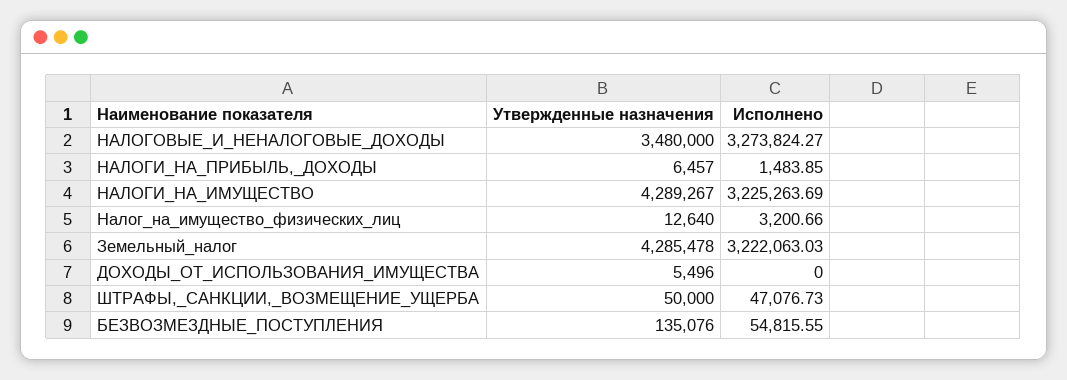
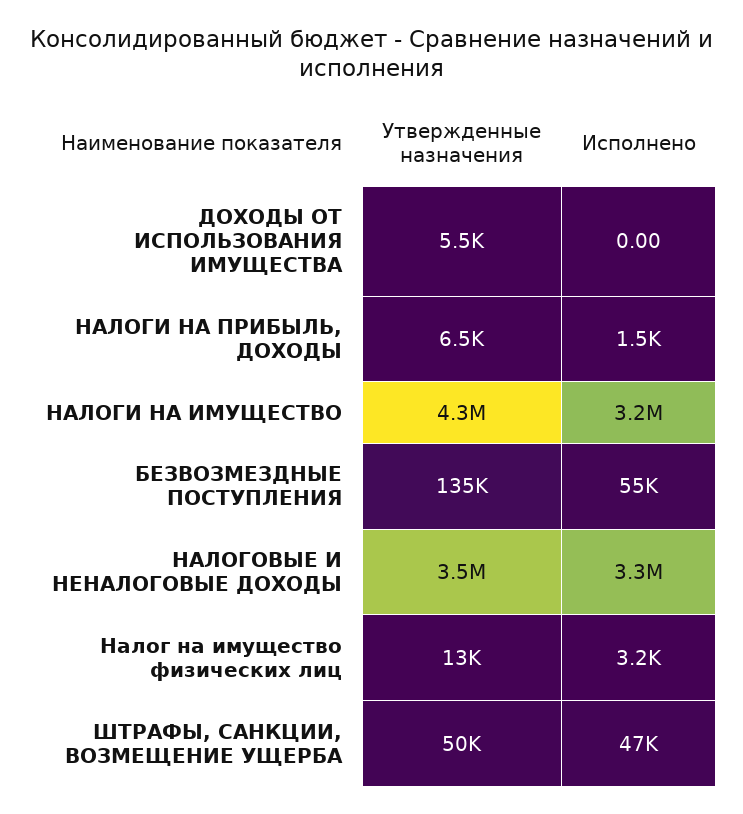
Утвержденные назначения, Земельный_налог: 4285478 -> none
Исполнено, Земельный_налог: 3222063.03 -> none

